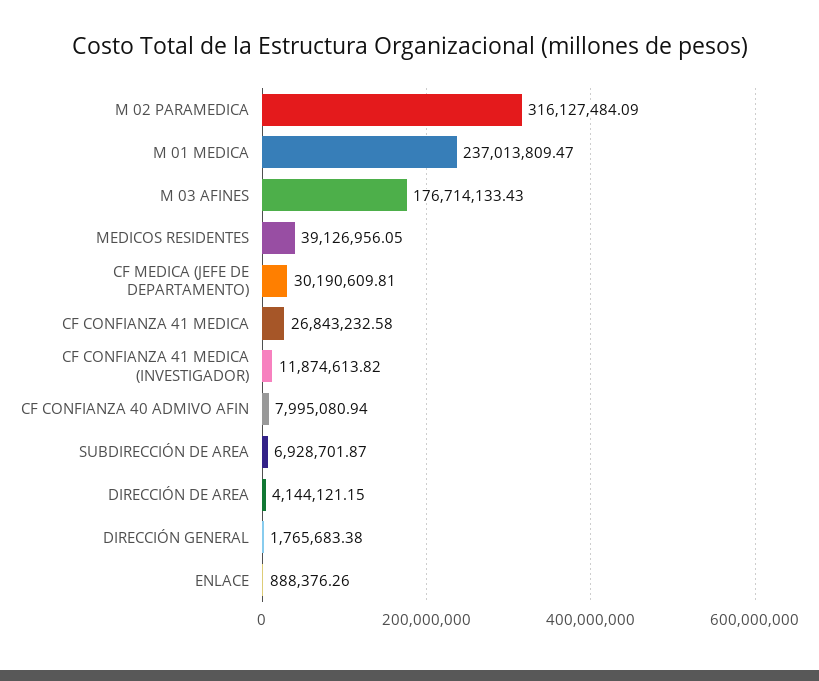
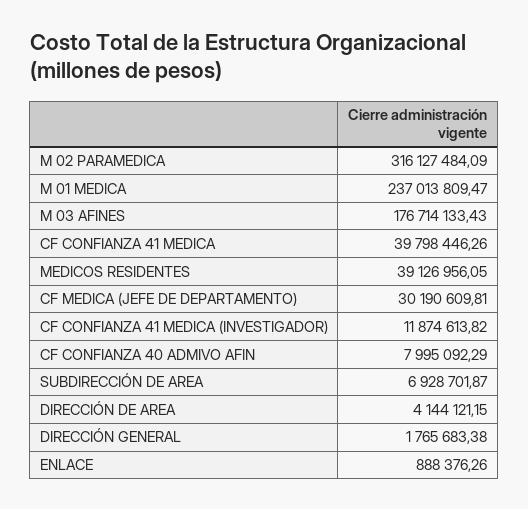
CF CONFIANZA 41 MEDICA: 26843232.58 -> 39798446.26
CF CONFIANZA 40 ADMIVO AFIN: 7995080.94 -> 7995092.29

